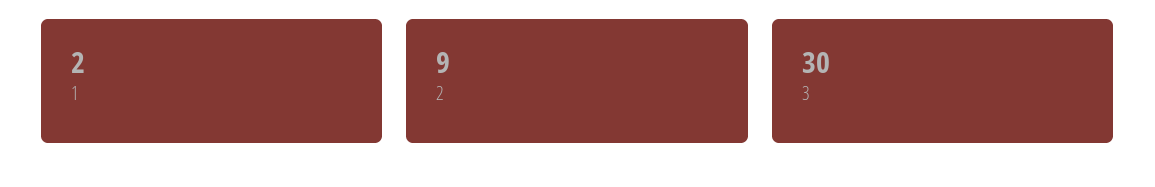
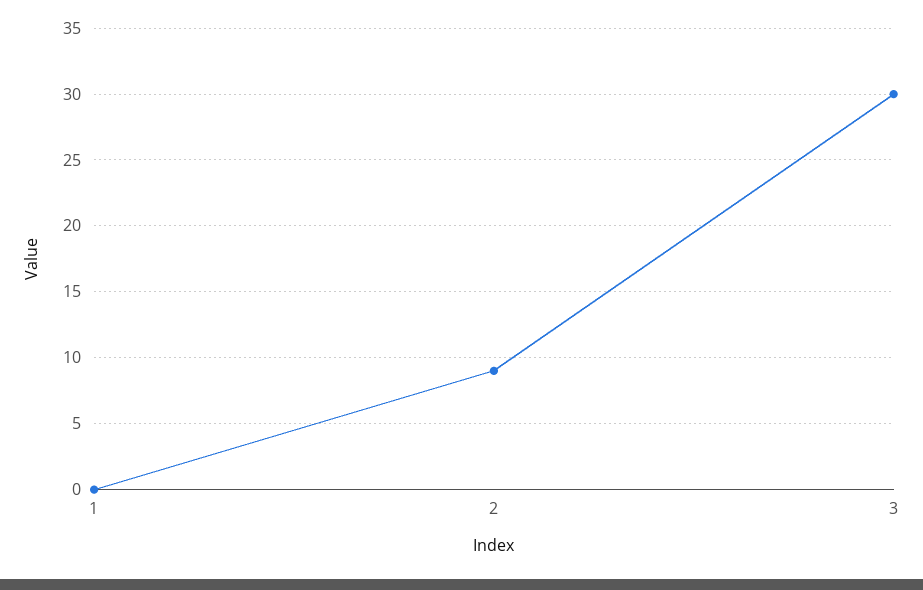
1: 2 -> 0

